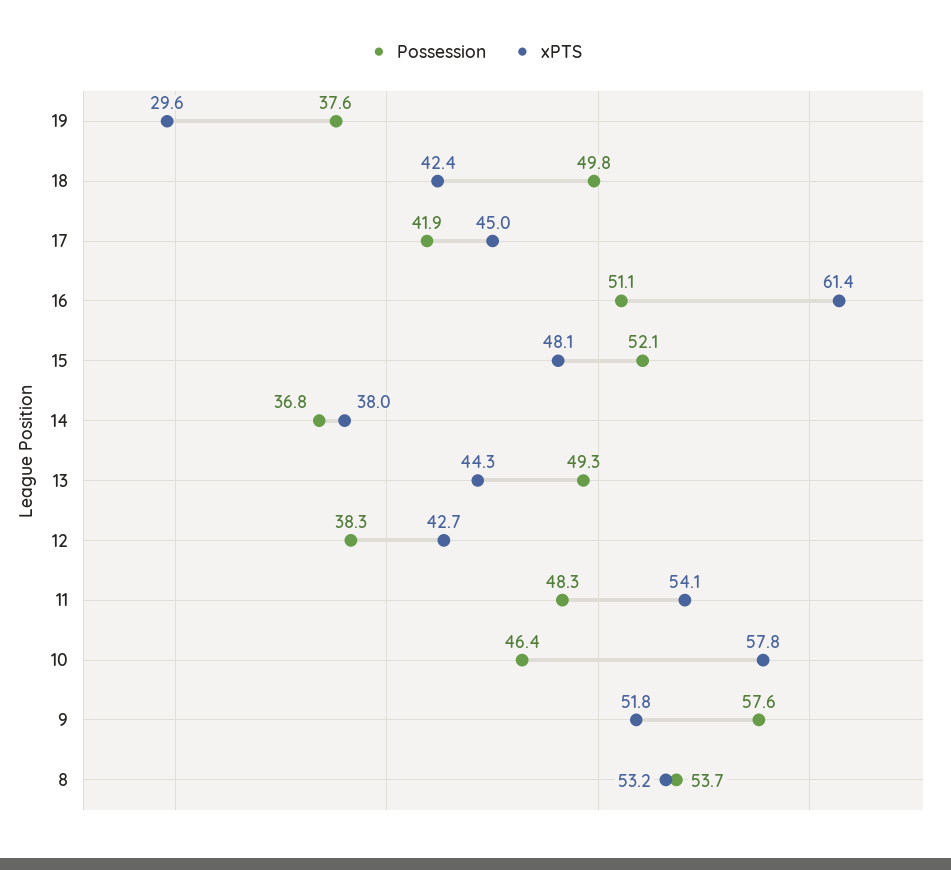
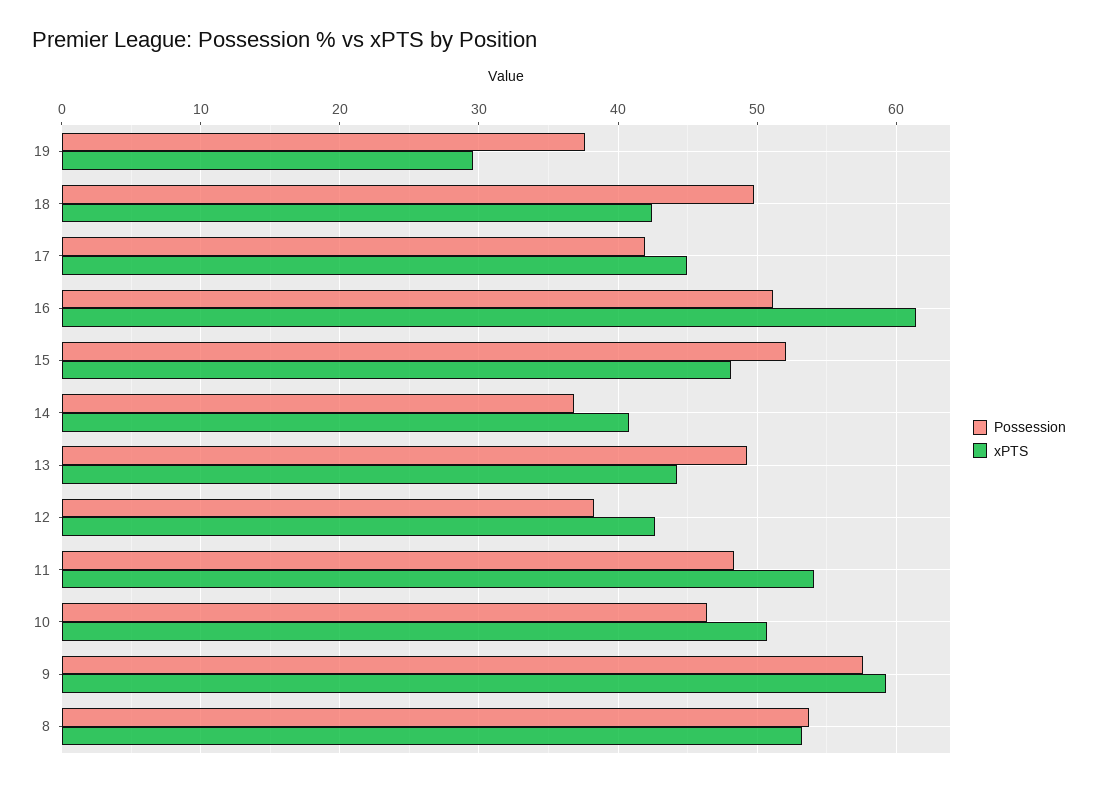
xPTS, 14: 38 -> 41
xPTS, 10: 57.8 -> 51
xPTS, 9: 51.8 -> 59

